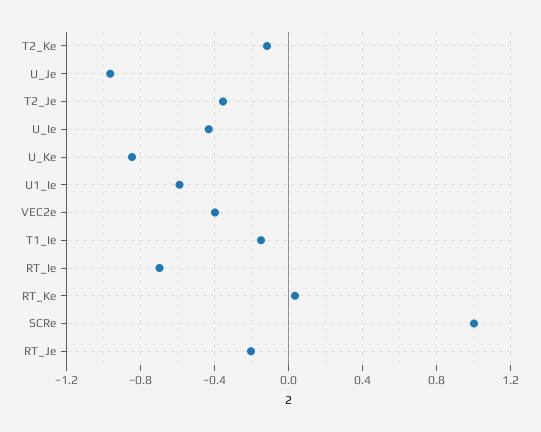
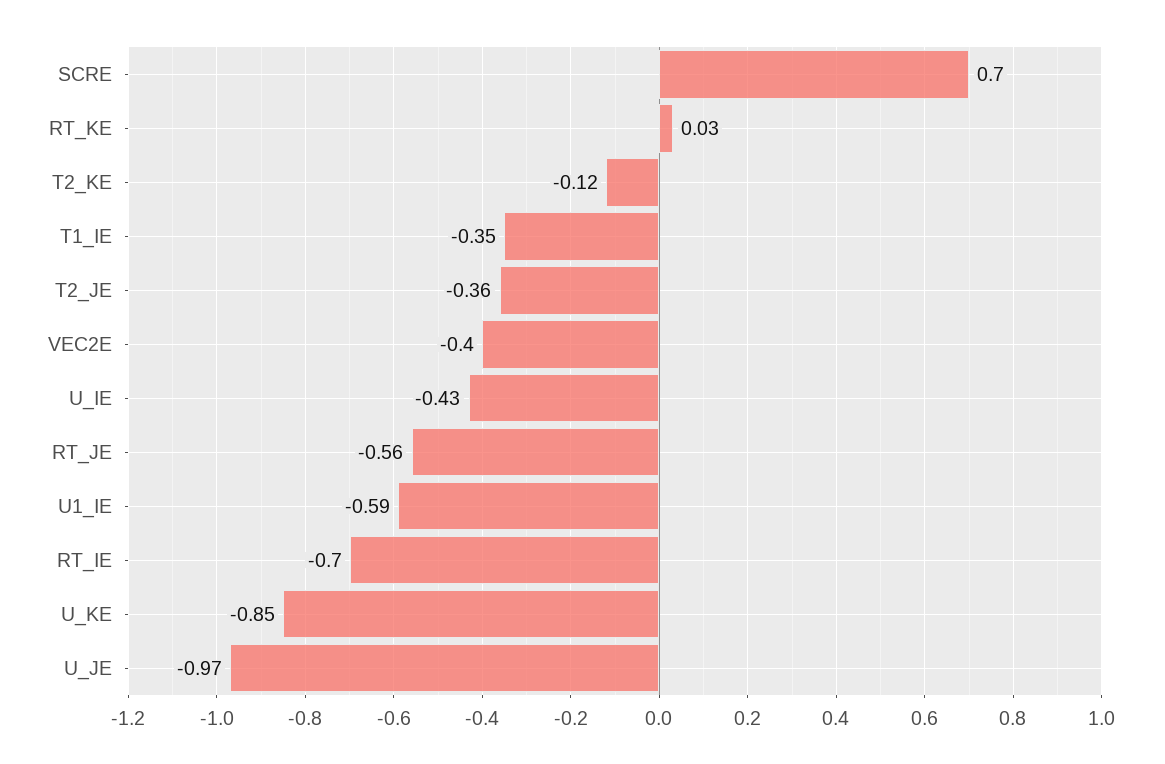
T1_Ie: -0.15 -> -0.35
SCRe: 1 -> 0.7
RT_Je: -0.2 -> -0.56

